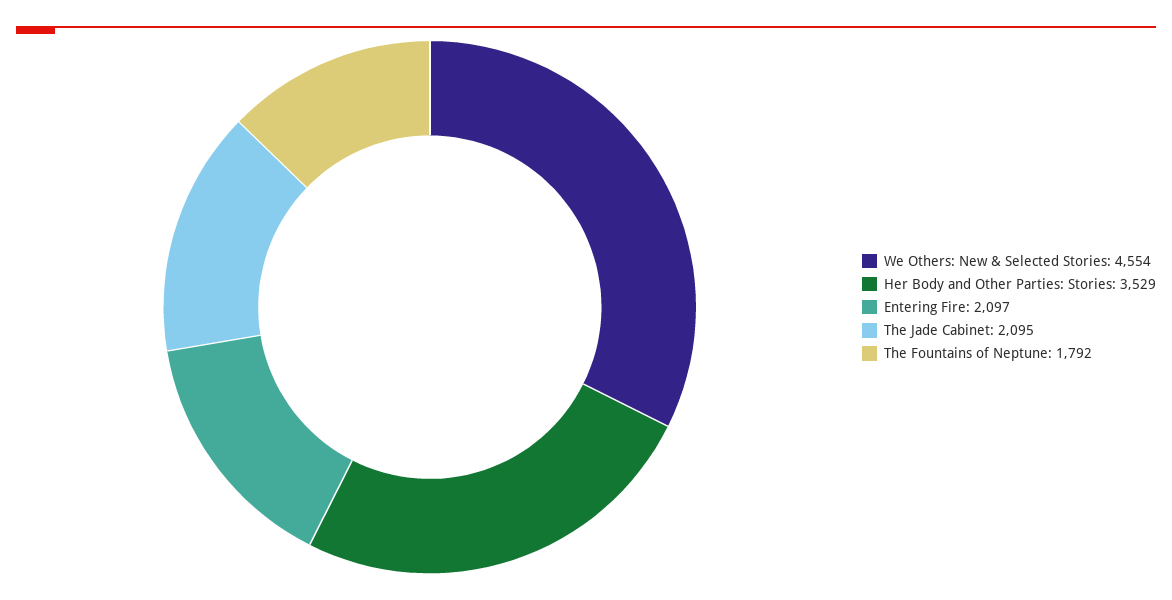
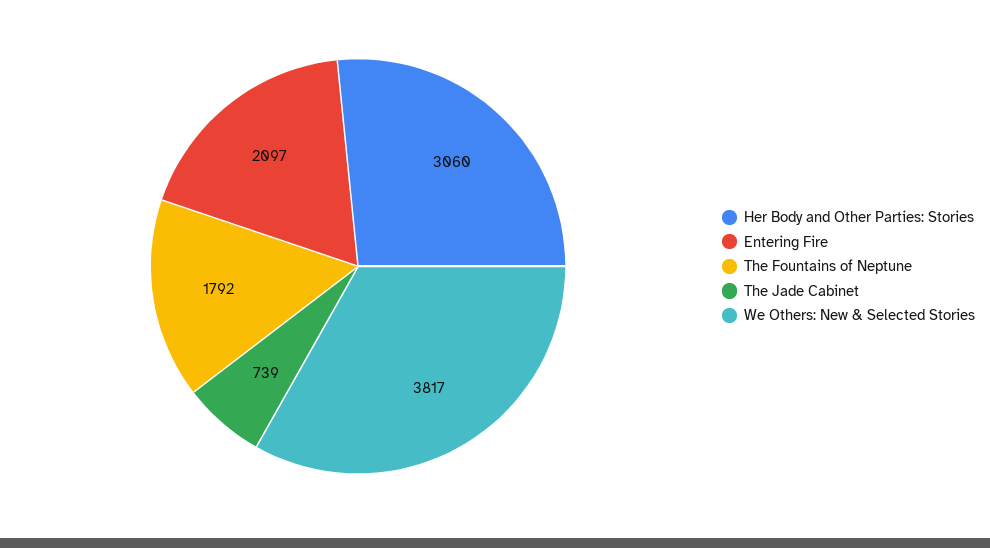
We Others: New & Selected Stories: 4554 -> 3817
Her Body and Other Parties: Stories: 3529 -> 3060
The Jade Cabinet: 2095 -> 739

